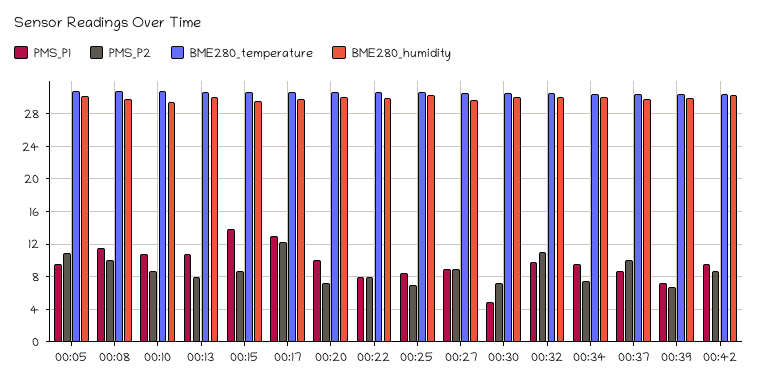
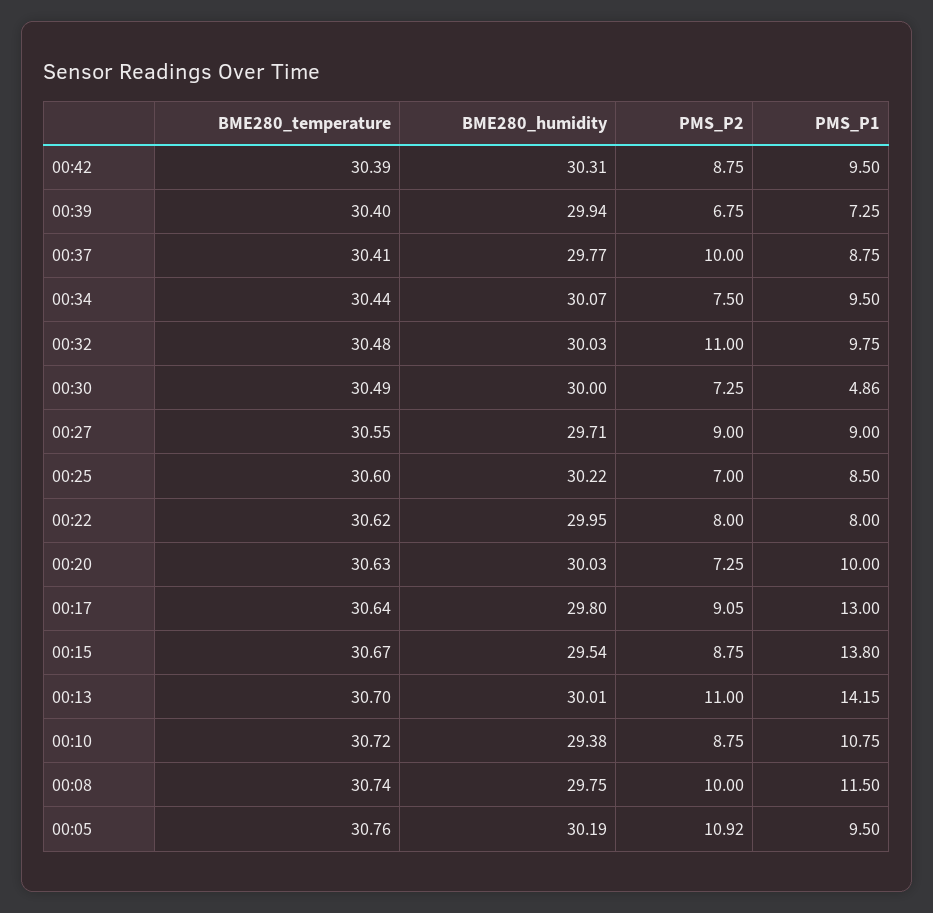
PMS_P1, 00:13: 11 -> 14.15
PMS_P2, 00:13: 8 -> 11
PMS_P2, 00:17: 12 -> 9.05

